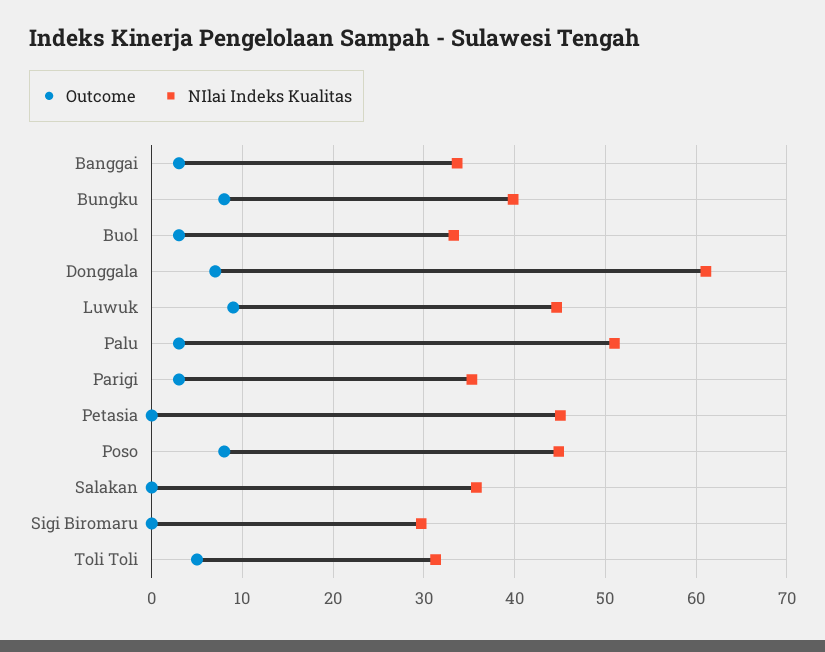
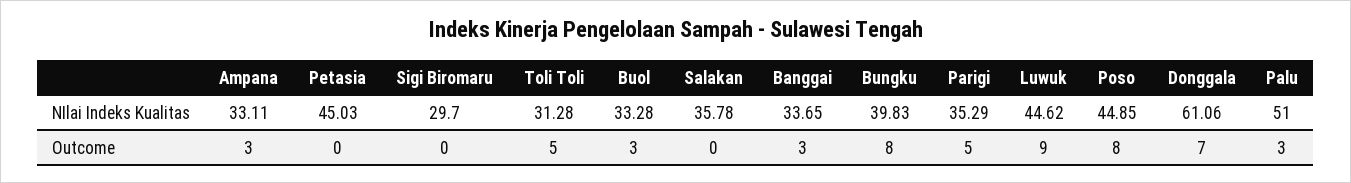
Outcome, Parigi: 3 -> 5
NIlai Indeks Kualitas, Ampana: none -> 33.11
Outcome, Ampana: none -> 3

